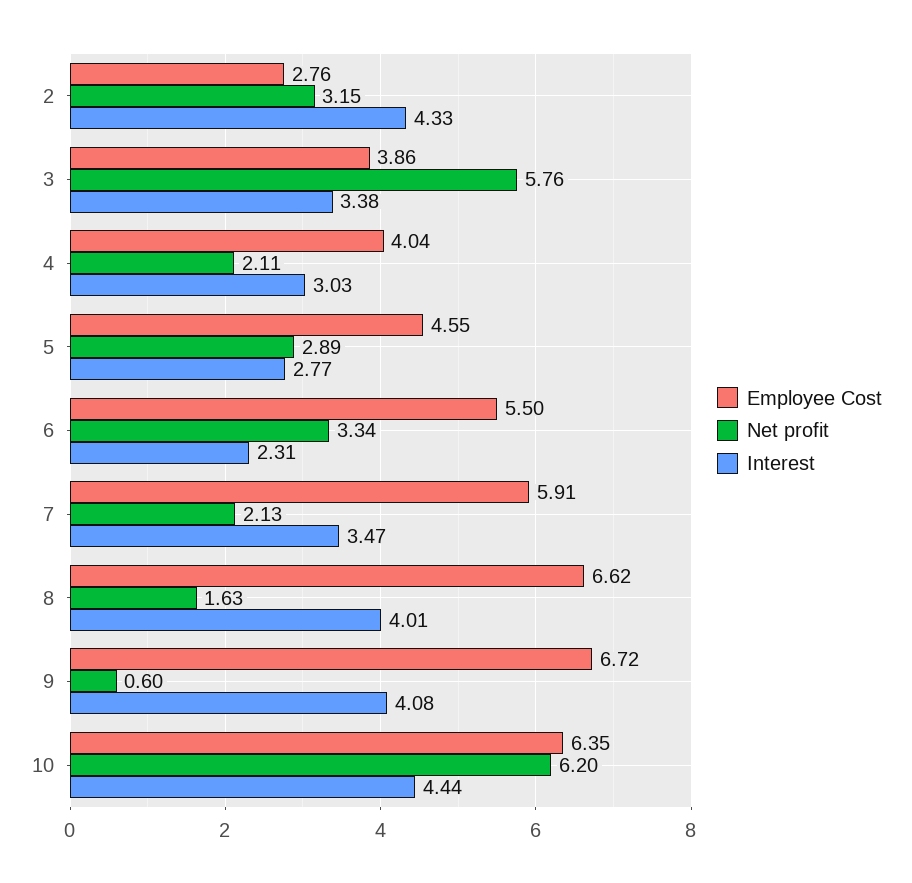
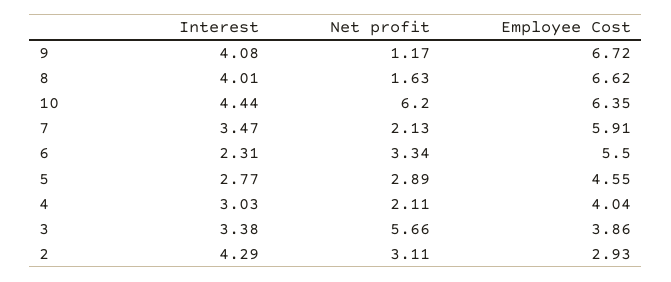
Employee Cost, 2: 2.76 -> 2.93
Net profit, 2: 3.15 -> 3.11
Interest, 2: 4.33 -> 4.29
Net profit, 3: 5.76 -> 5.66
Net profit, 9: 0.6 -> 1.17

